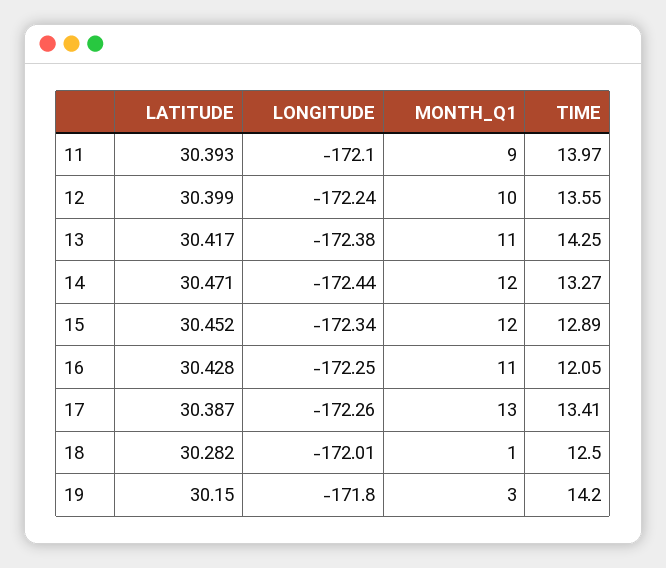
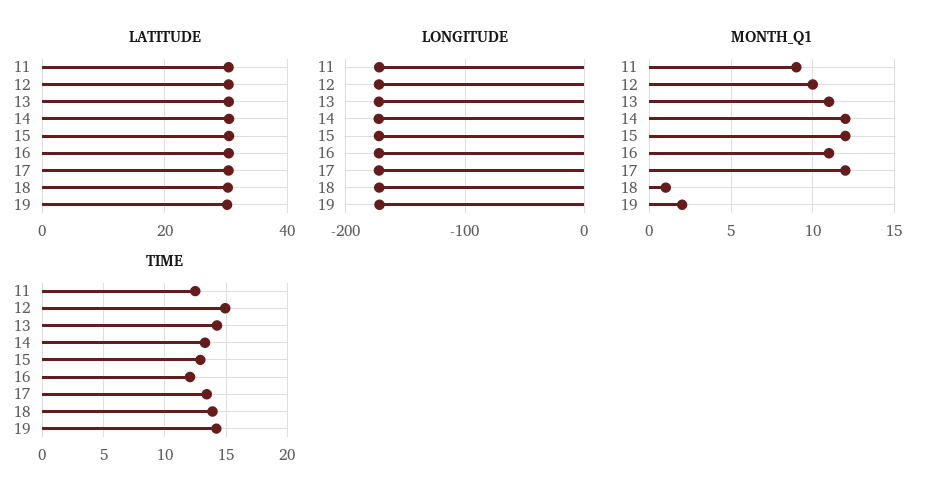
TIME, 11: 13.97 -> 12.5
TIME, 12: 13.55 -> 15
MONTH_Q1, 17: 13 -> 12
TIME, 18: 12.5 -> 14
MONTH_Q1, 19: 3 -> 2

